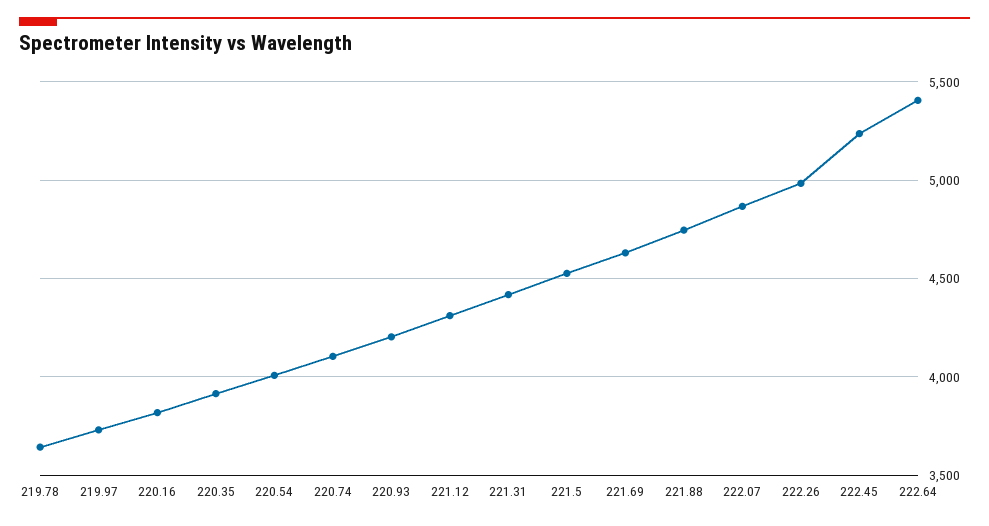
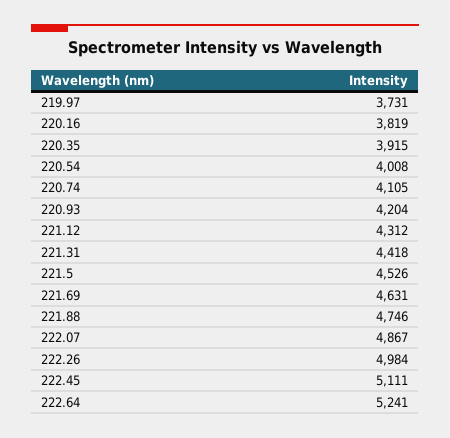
219.78: 3650 -> none
222.45: 5250 -> 5111
222.64: 5400 -> 5241

